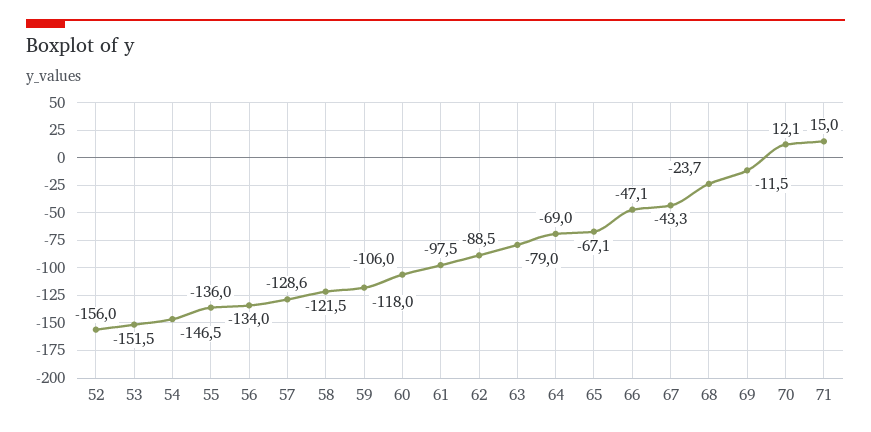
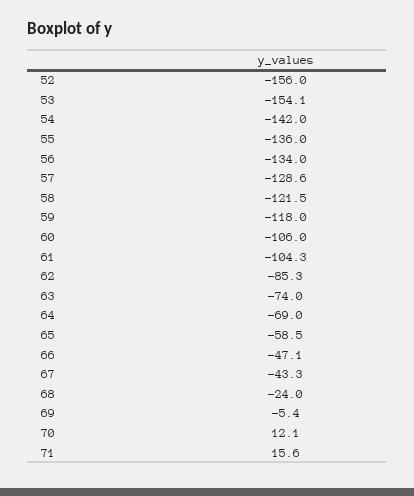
53: -151.5 -> -154.1
54: -146.5 -> -142
61: -97.5 -> -104.3
62: -88.5 -> -85.3
63: -79 -> -74
65: -67.1 -> -58.5
68: -23.7 -> -24
69: -11.5 -> -5.4
71: 15 -> 15.6

